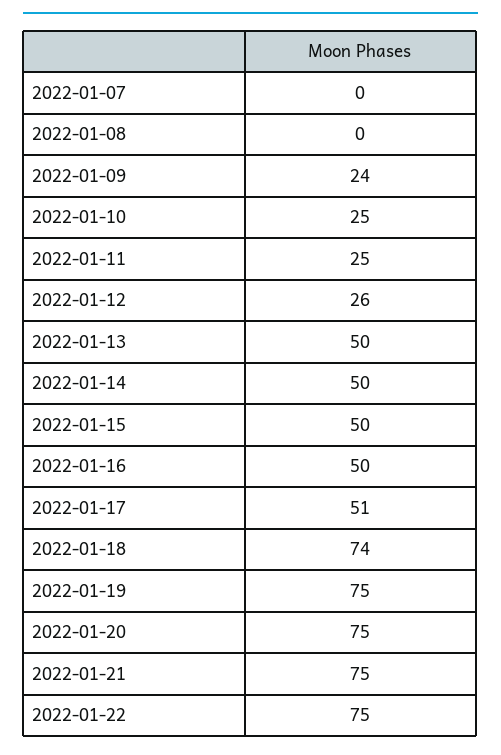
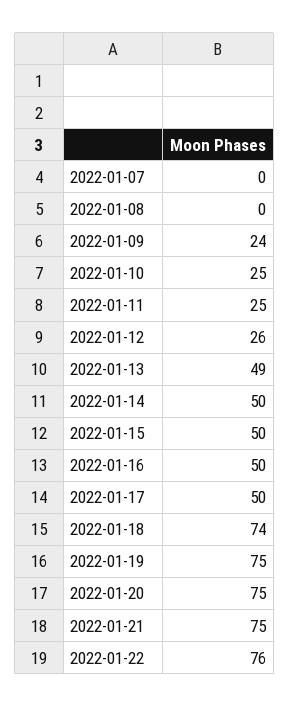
2022-01-13: 50 -> 49
2022-01-17: 51 -> 50
2022-01-22: 75 -> 76

